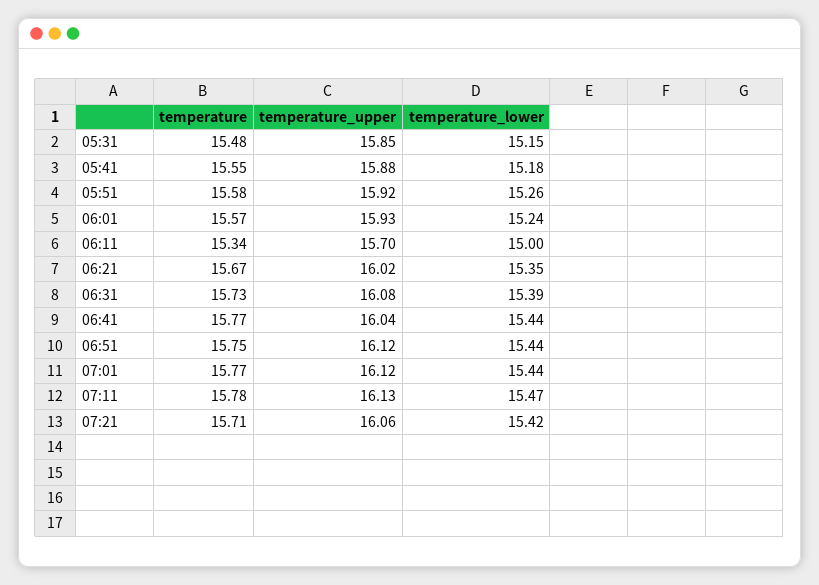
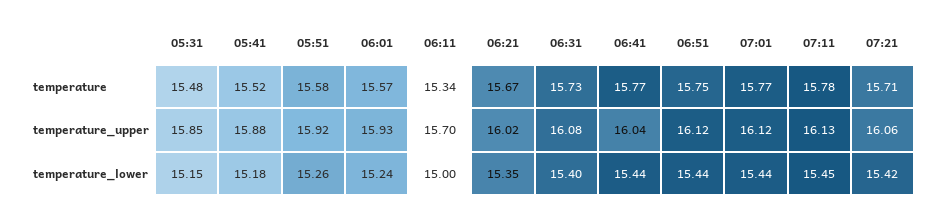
temperature, 05:41: 15.55 -> 15.52
temperature_lower, 06:31: 15.39 -> 15.4
temperature_lower, 07:11: 15.47 -> 15.45

